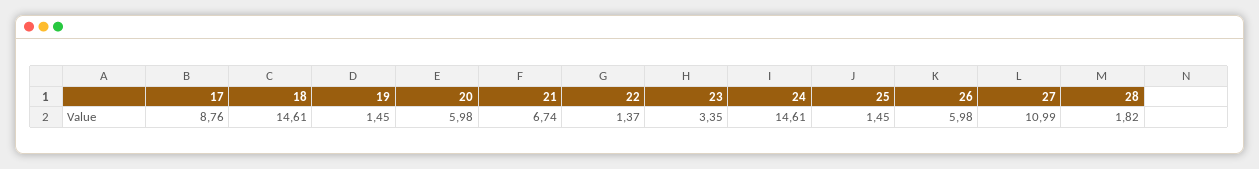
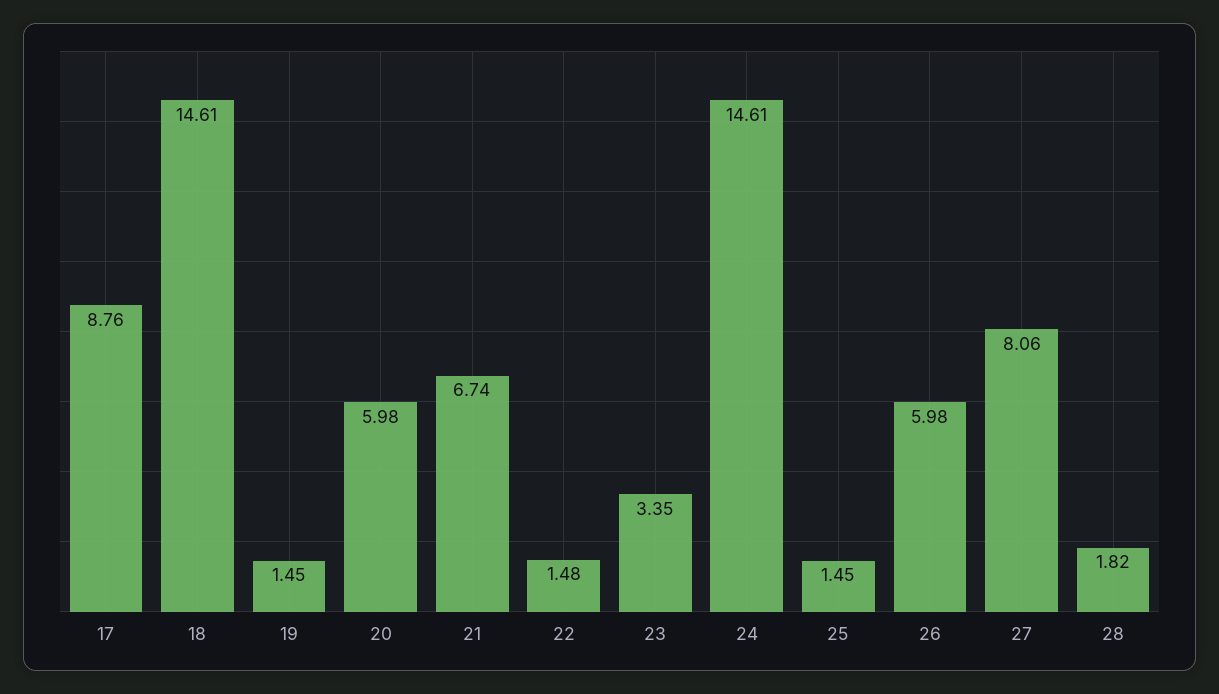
22: 1.37 -> 1.48
27: 10.99 -> 8.06

